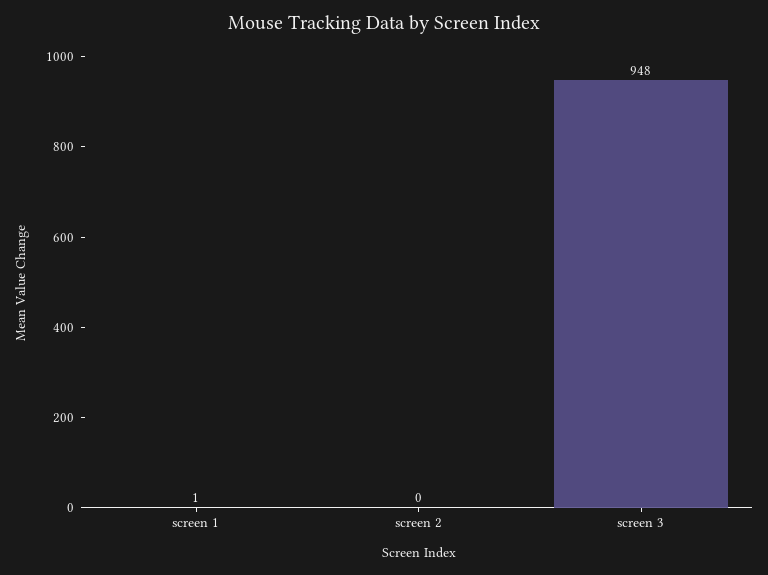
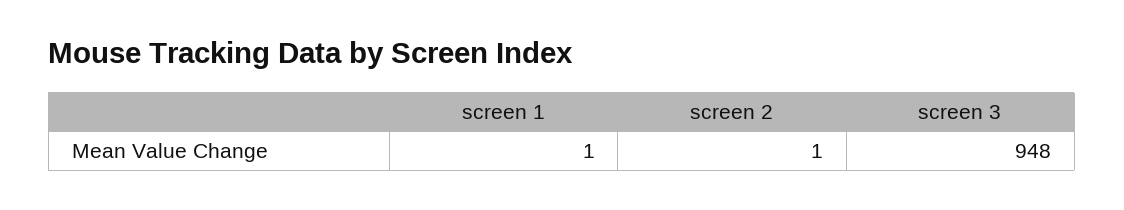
screen 2: 0 -> 1

